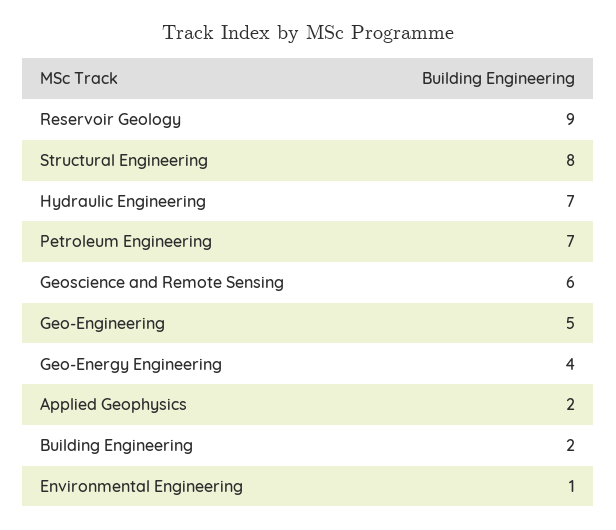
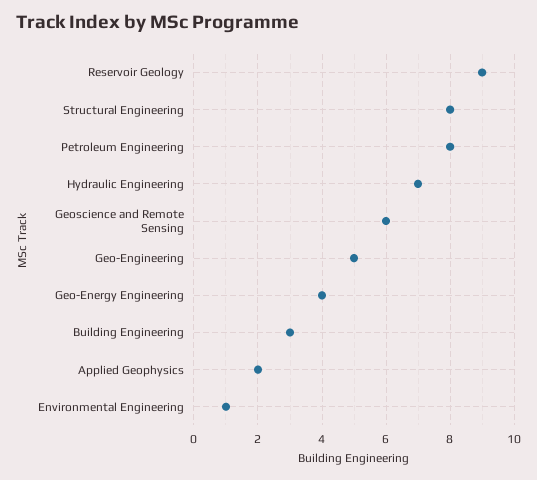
Petroleum Engineering: 7 -> 8
Building Engineering: 2 -> 3

